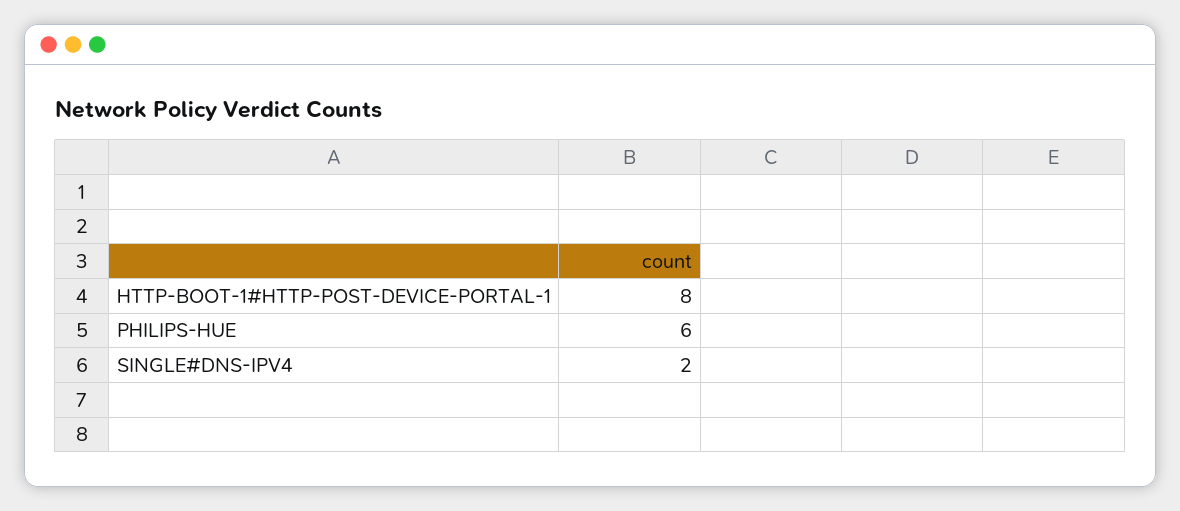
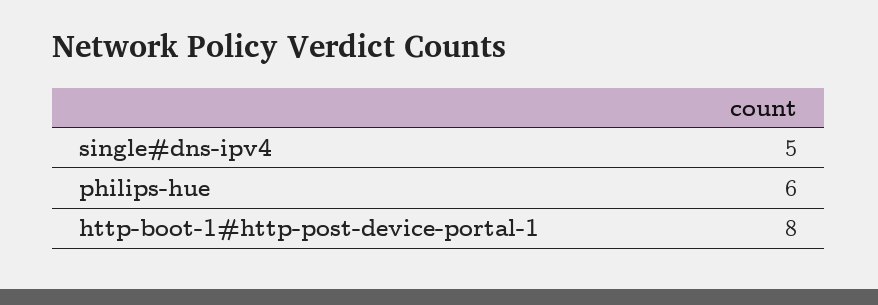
SINGLE#DNS-IPV4: 2 -> 5

